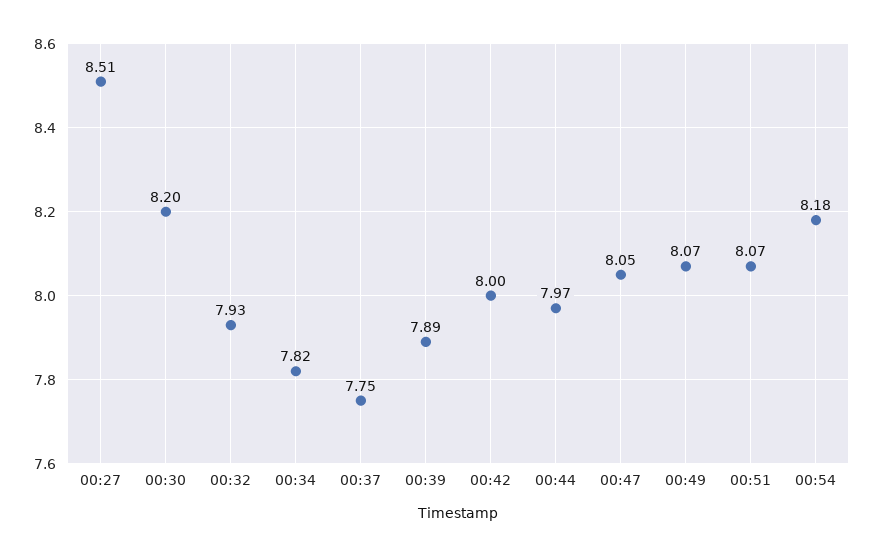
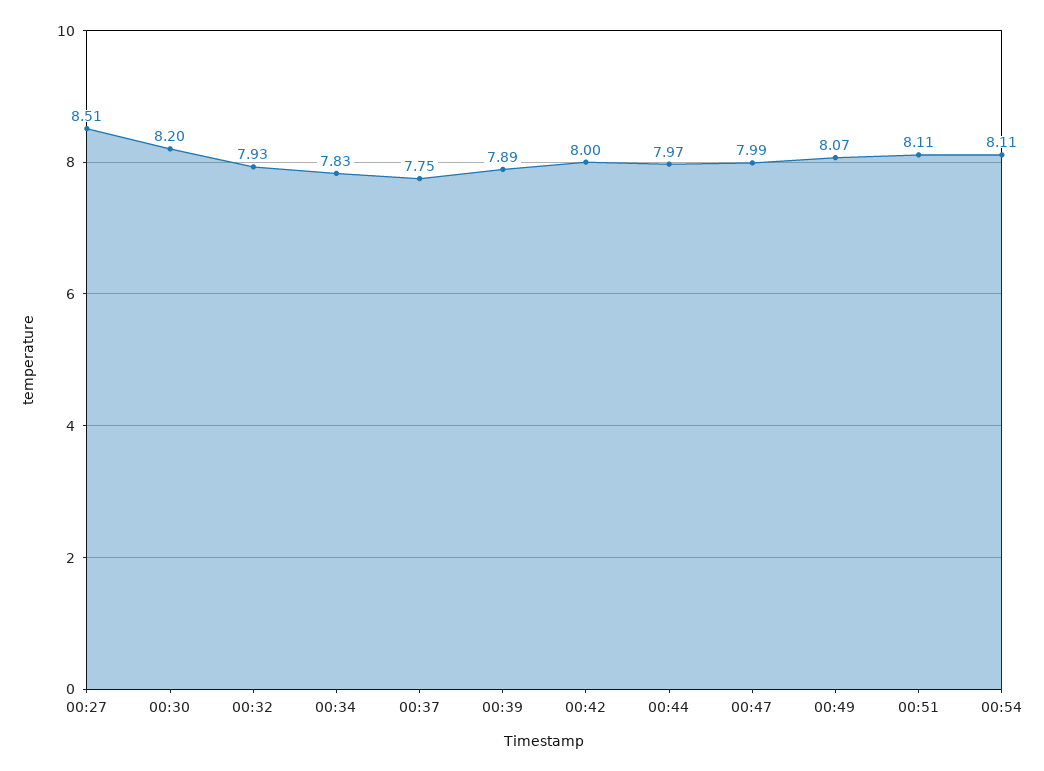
00:34: 7.82 -> 7.83
00:47: 8.05 -> 7.99
00:51: 8.07 -> 8.11
00:54: 8.18 -> 8.11

